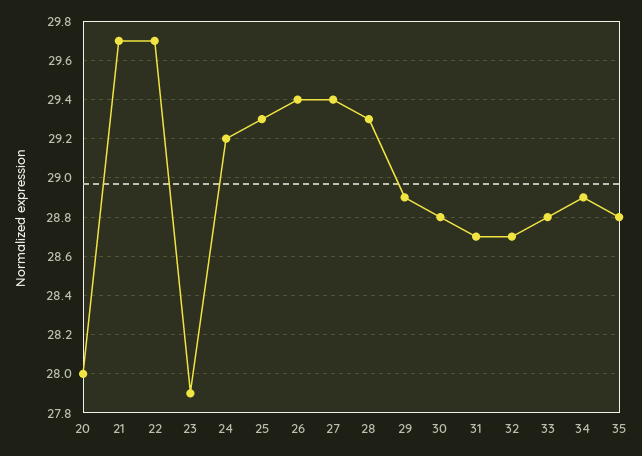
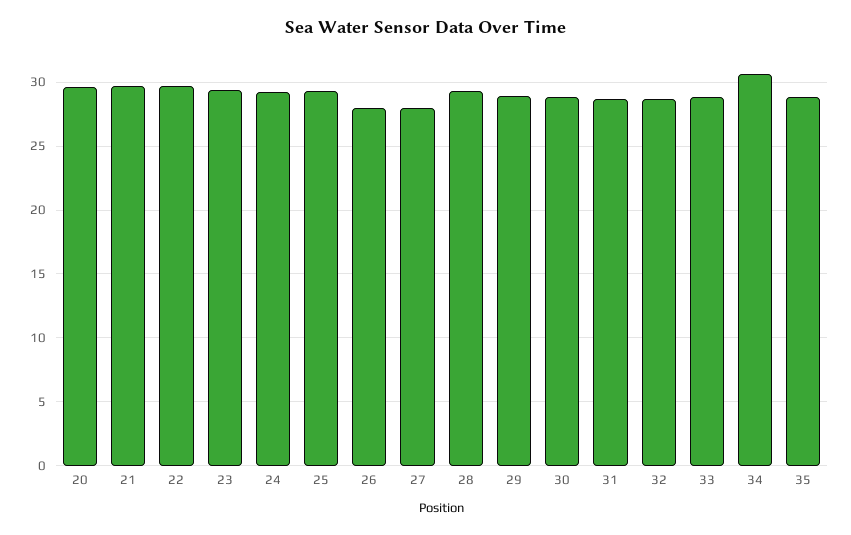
20: 28 -> 29.5
23: 27.9 -> 29.5
26: 29.4 -> 28
27: 29.4 -> 28
34: 28.9 -> 30.5

